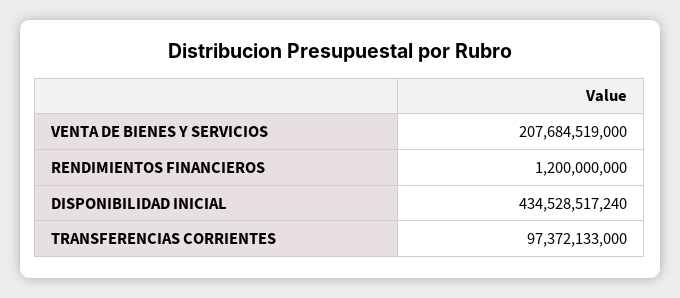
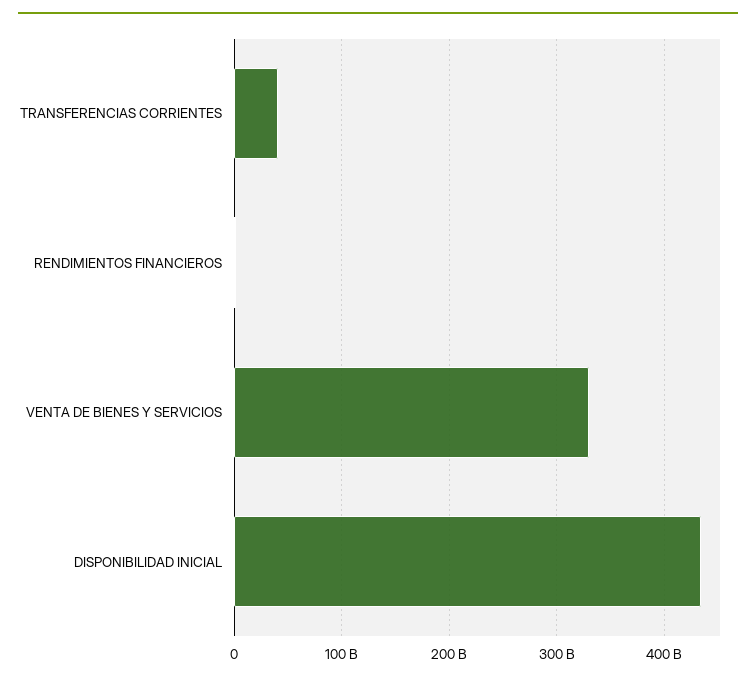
VENTA DE BIENES Y SERVICIOS: 207684519000 -> 330000000000
TRANSFERENCIAS CORRIENTES: 97372133000 -> 40000000000

